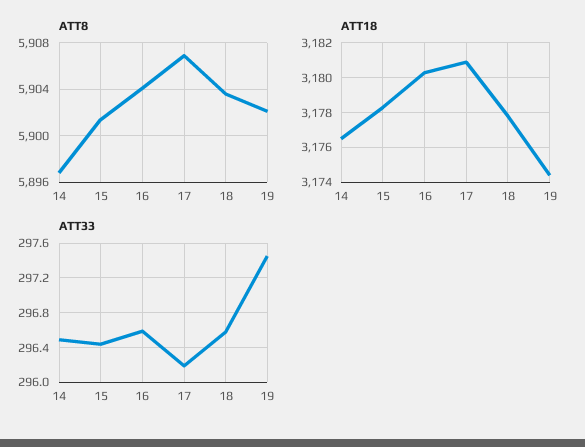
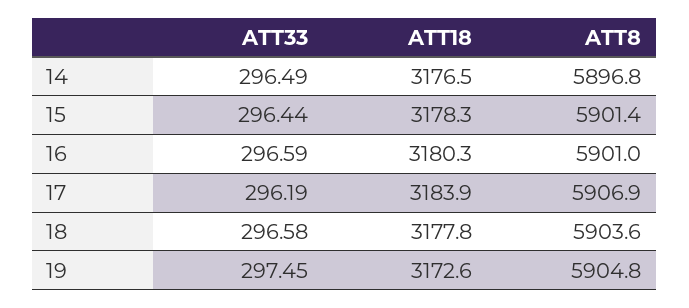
ATT8, 16: 5904 -> 5901
ATT8, 19: 5902 -> 5904.8
ATT18, 17: 3181 -> 3183.9
ATT18, 19: 3174.5 -> 3172.6

